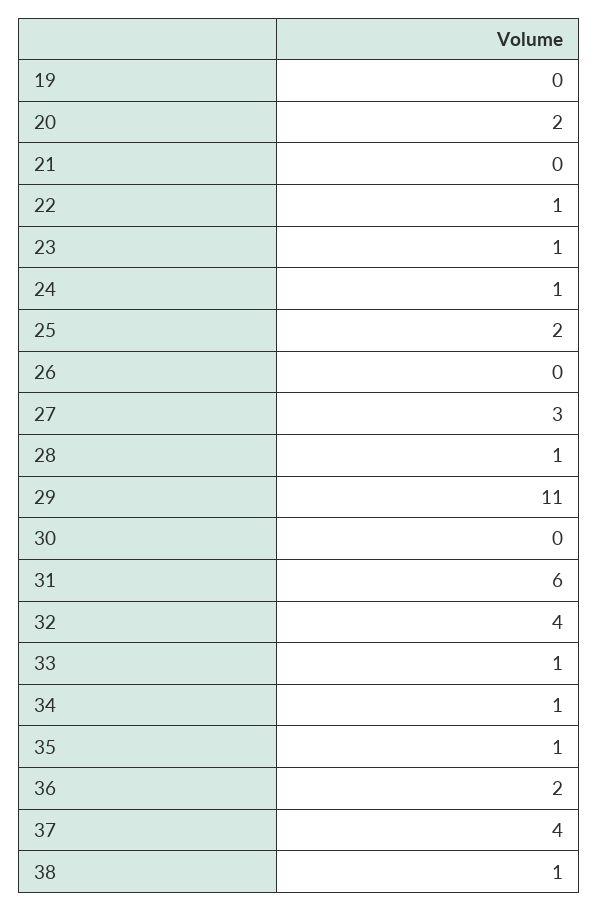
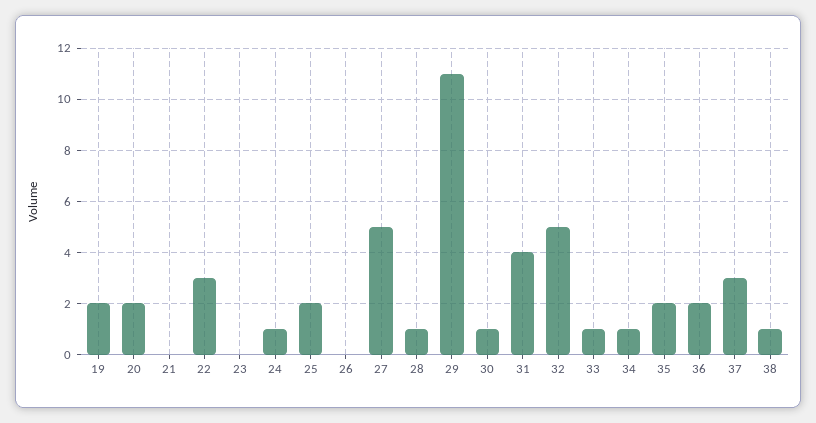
19: 0 -> 2
22: 1 -> 3
23: 1 -> 0
27: 3 -> 5
30: 0 -> 1
31: 6 -> 4
32: 4 -> 5
35: 1 -> 2
37: 4 -> 3

